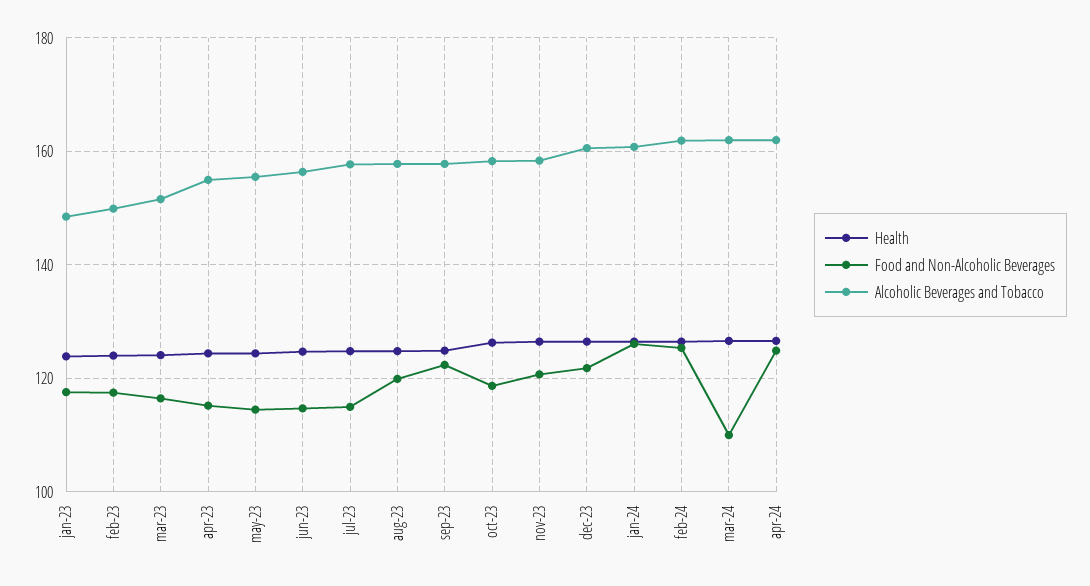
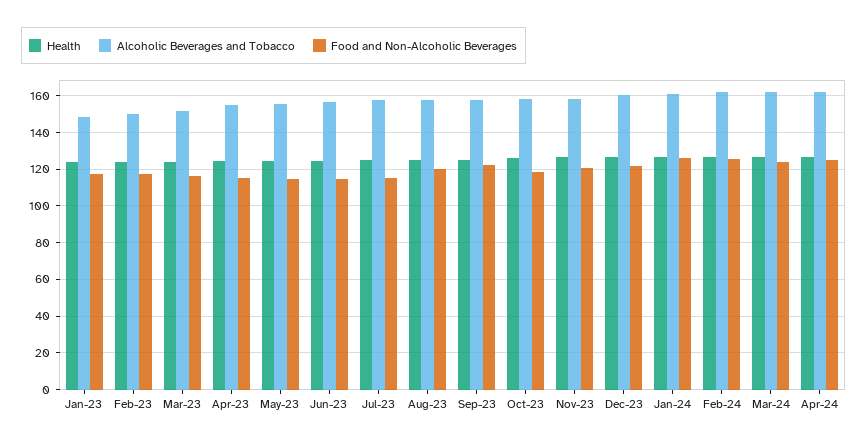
Food and Non-Alcoholic Beverages, mar-24: 110 -> 125

